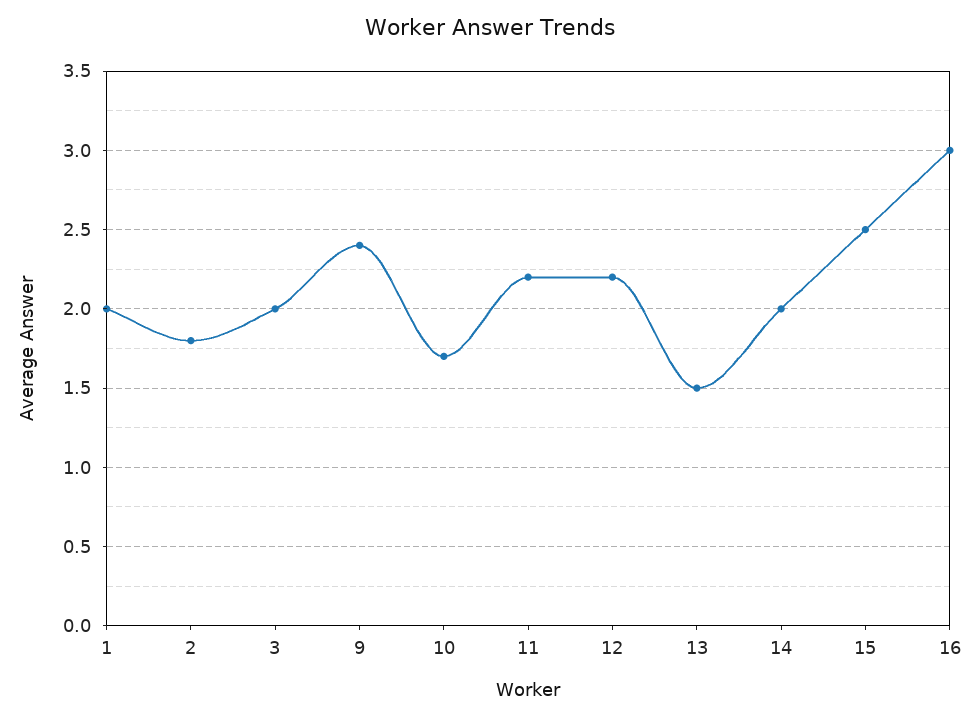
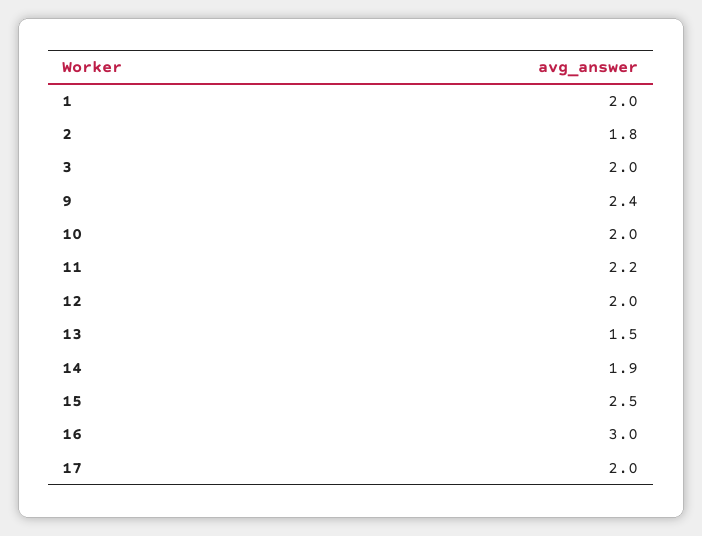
10: 1.7 -> 2
12: 2.2 -> 2
14: 2 -> 1.9
17: none -> 2

